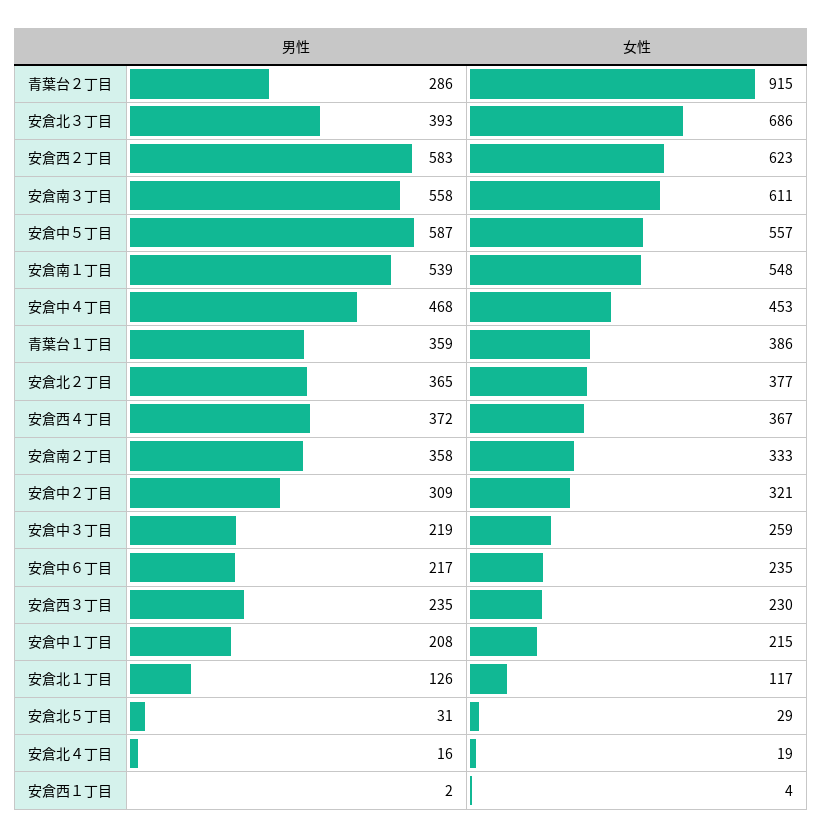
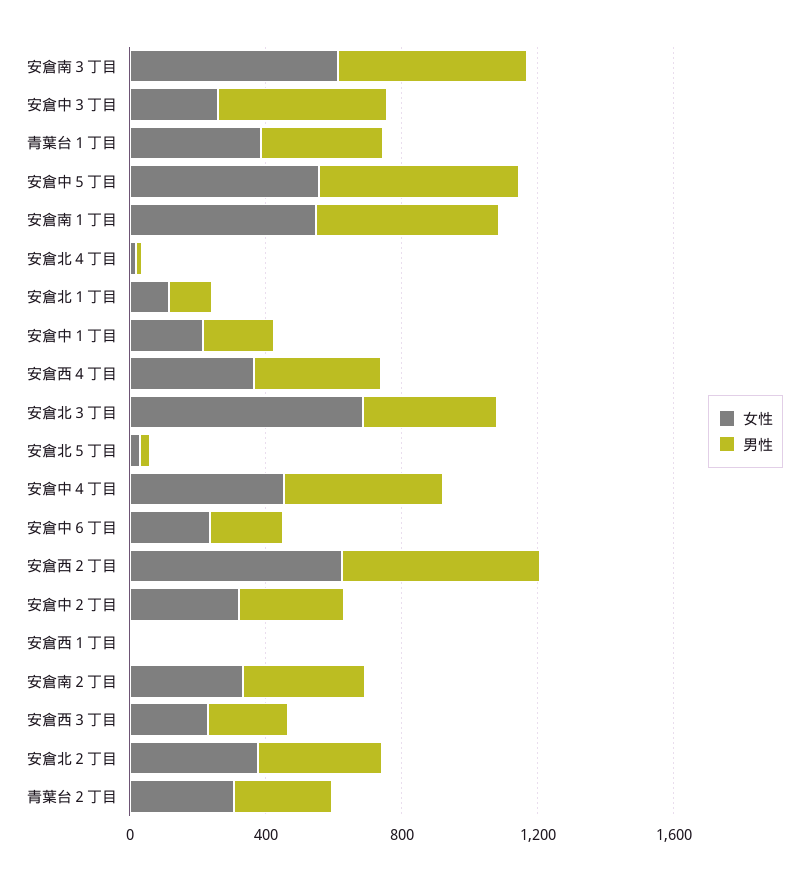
女性, 青葉台２丁目: 915 -> 300
男性, 安倉中３丁目: 219 -> 500

